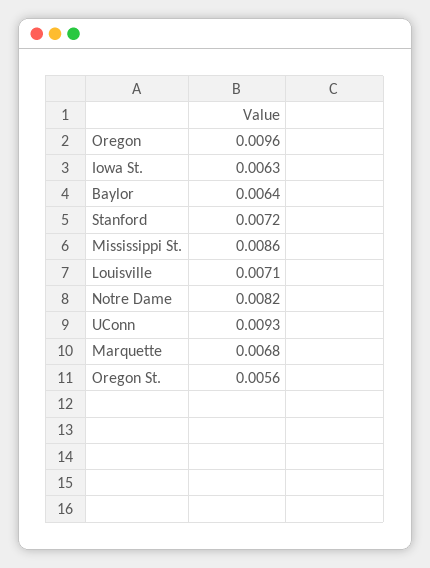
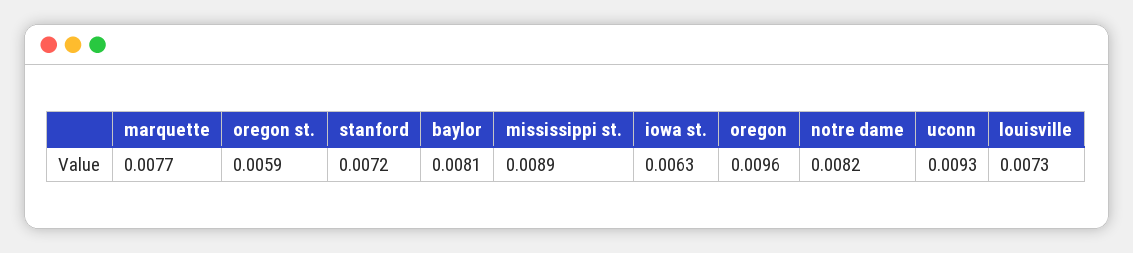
Baylor: 0.0064 -> 0.0081
Mississippi St.: 0.0086 -> 0.0089
Louisville: 0.0071 -> 0.0073
Marquette: 0.0068 -> 0.0077
Oregon St.: 0.0056 -> 0.0059

